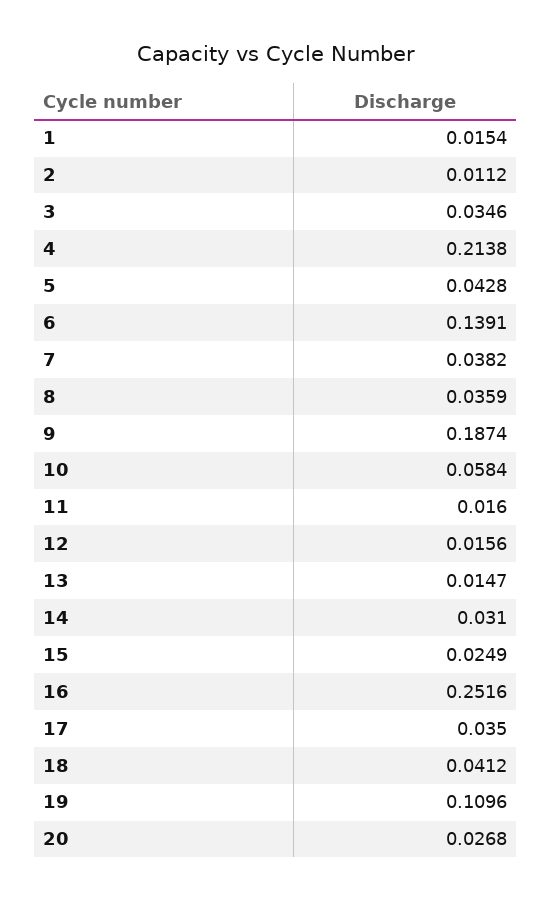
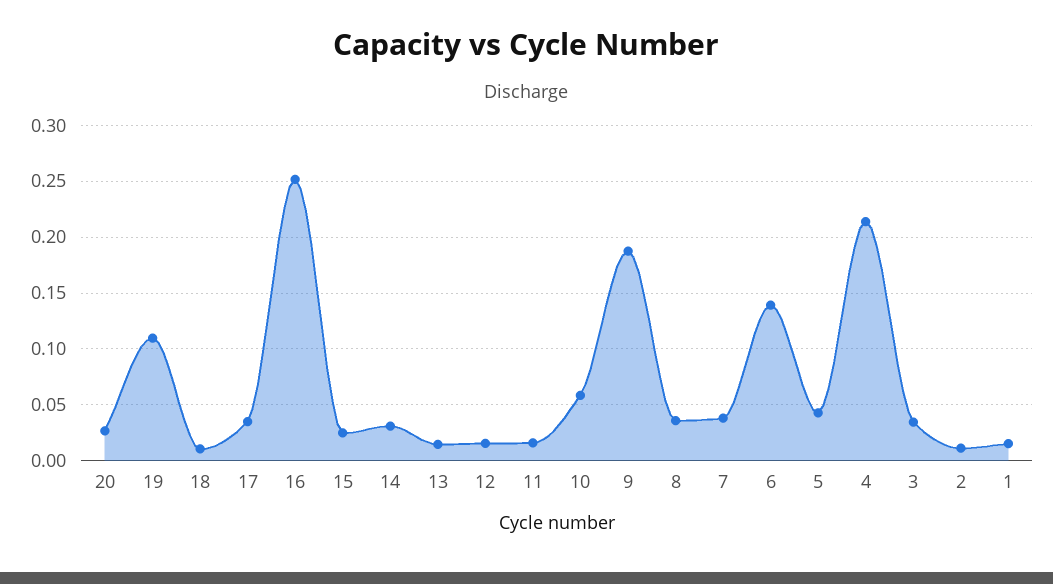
18: 0.0412 -> 0.01

